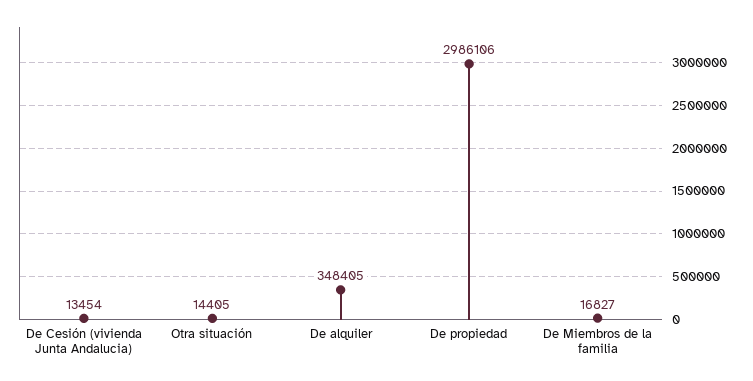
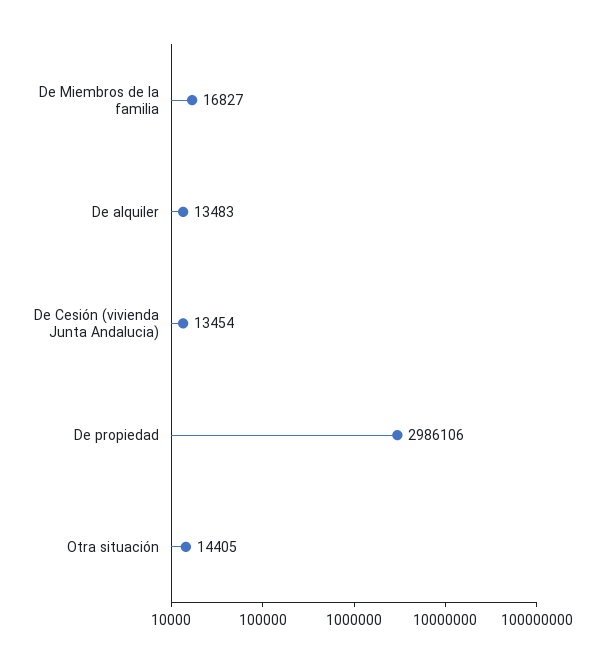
De alquiler: 348405 -> 13483

